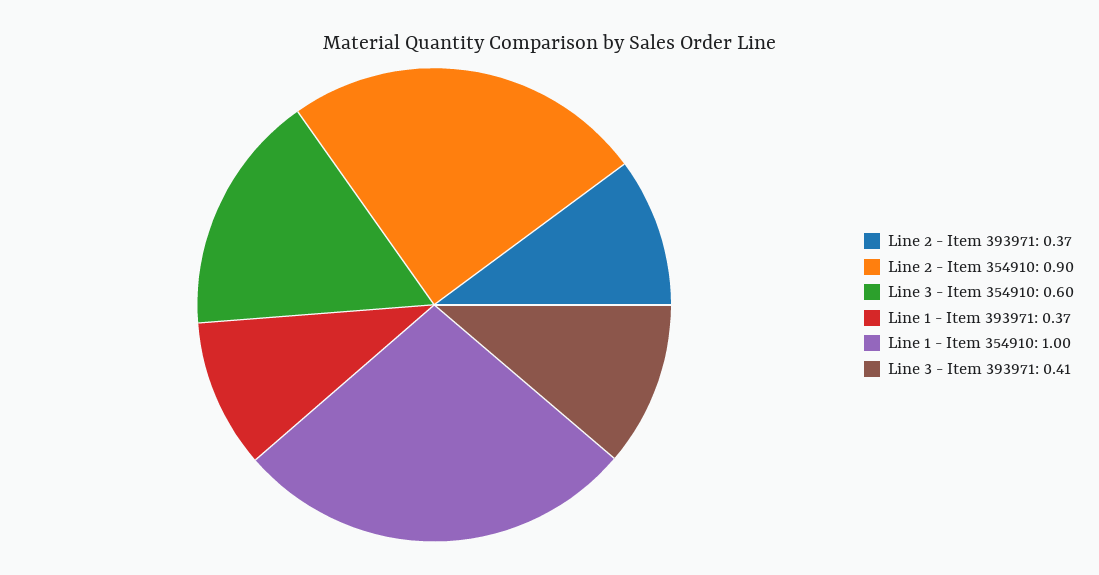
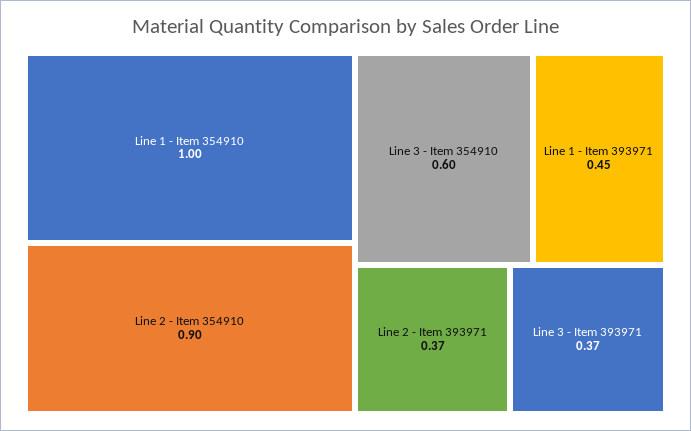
Line 1 - Item 393971: 0.37 -> 0.45
Line 3 - Item 393971: 0.41 -> 0.37

